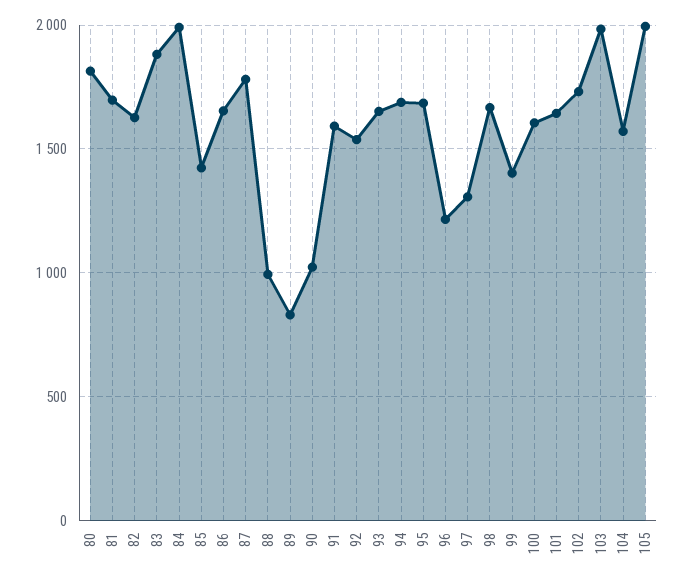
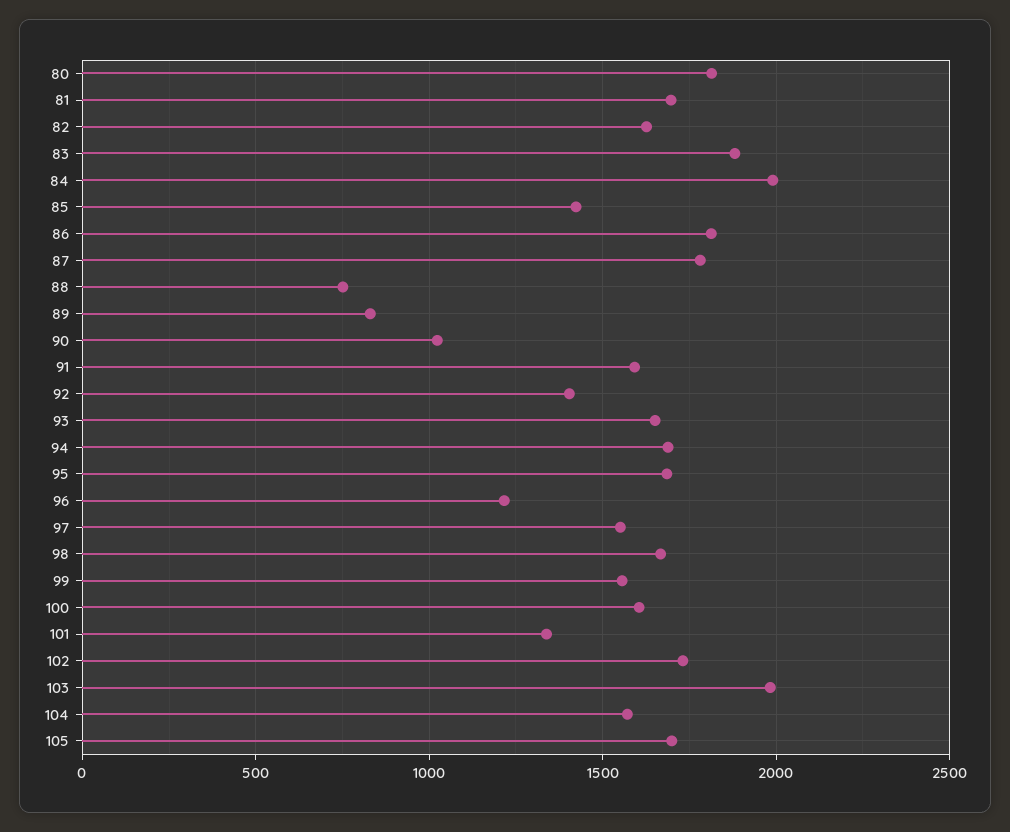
86: 1650 -> 1800
88: 1000 -> 750
92: 1550 -> 1400
97: 1300 -> 1550
99: 1400 -> 1550
101: 1650 -> 1350
105: 2000 -> 1700

